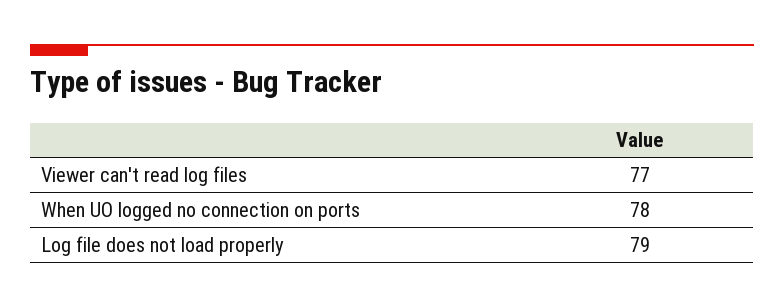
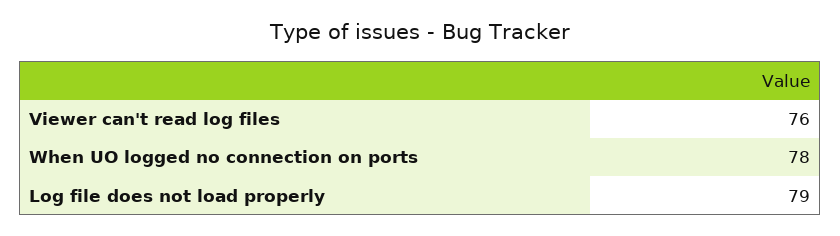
Viewer can't read log files: 77 -> 76

